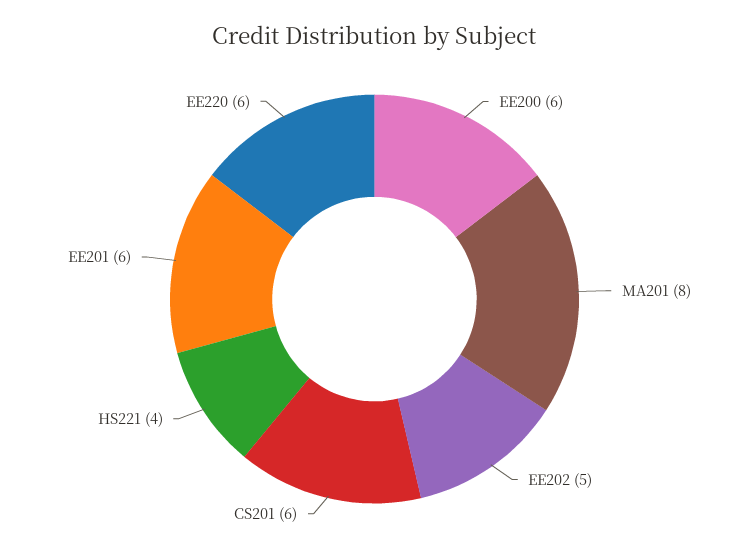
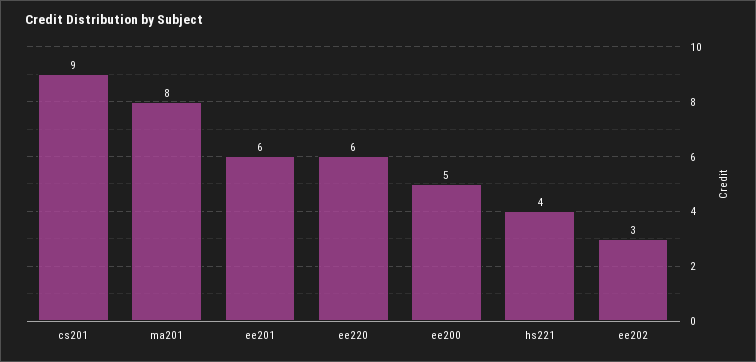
EE200: 6 -> 5
EE202: 5 -> 3
CS201: 6 -> 9

